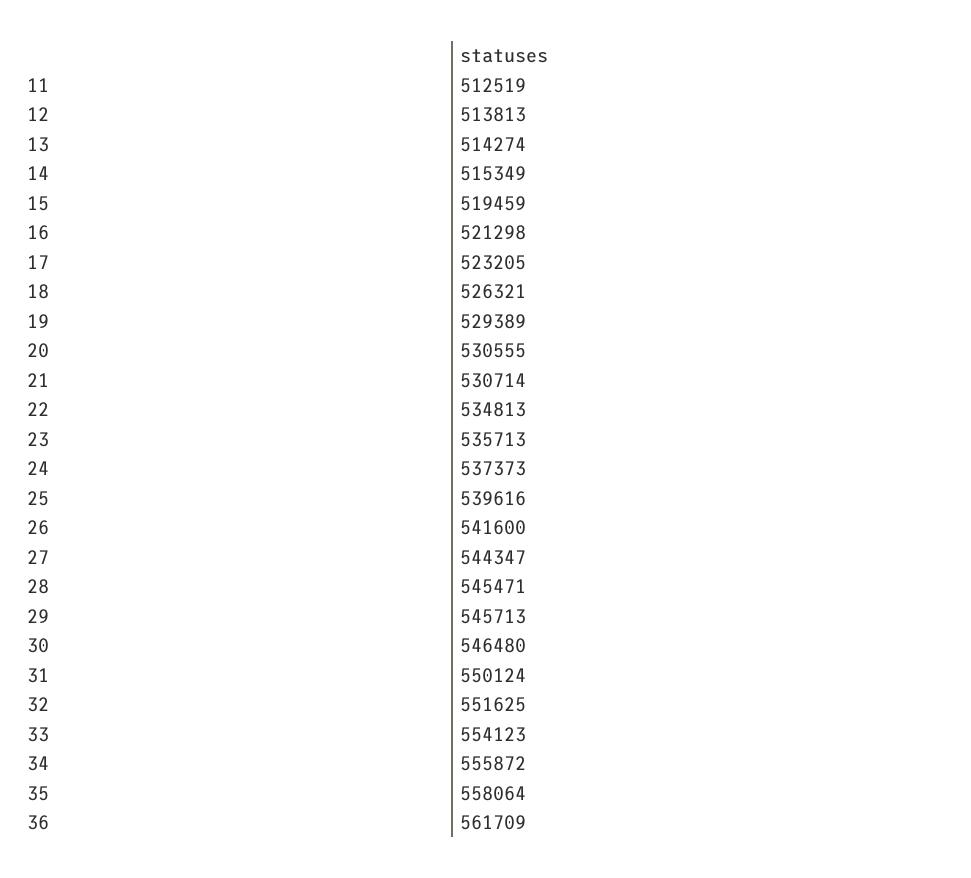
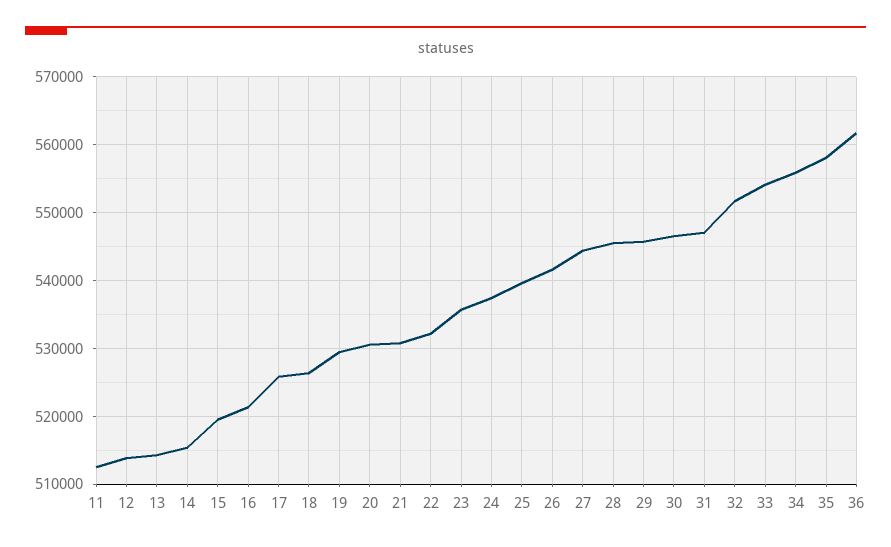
17: 523205 -> 526000
22: 534813 -> 532000
31: 550124 -> 547000

